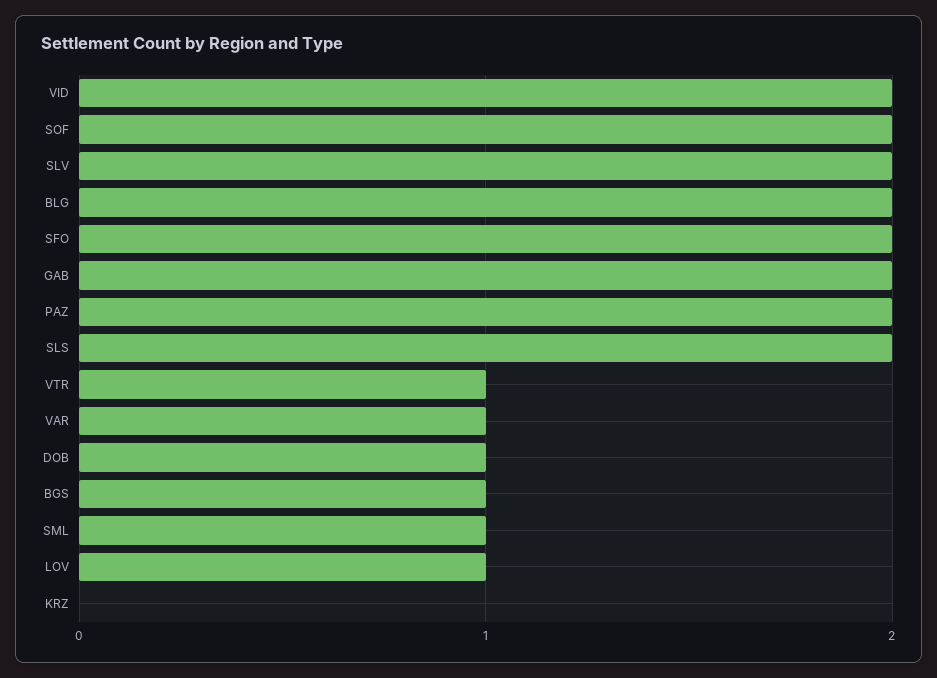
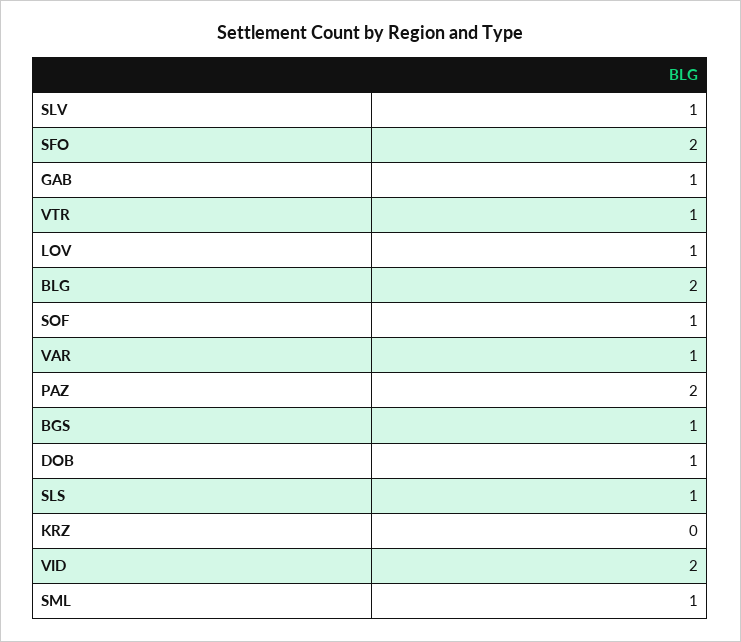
SOF: 2 -> 1
SLV: 2 -> 1
GAB: 2 -> 1
SLS: 2 -> 1

